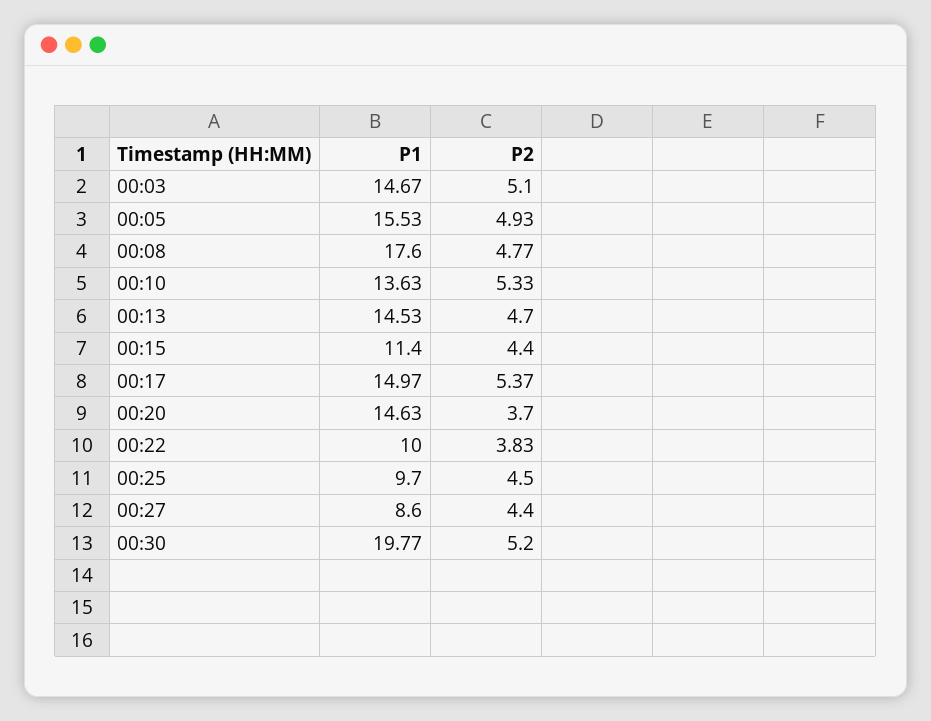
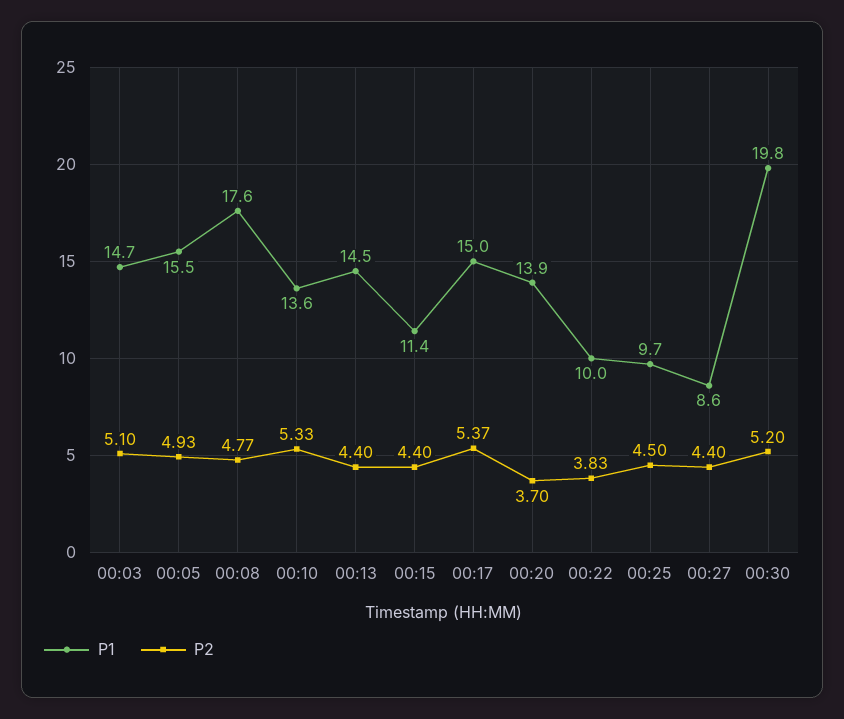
P2, 00:13: 4.7 -> 4.4
P1, 00:20: 14.63 -> 13.9

